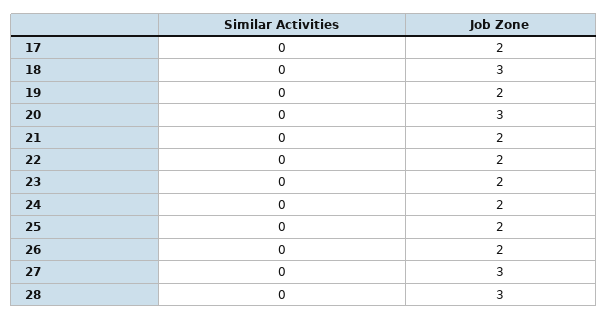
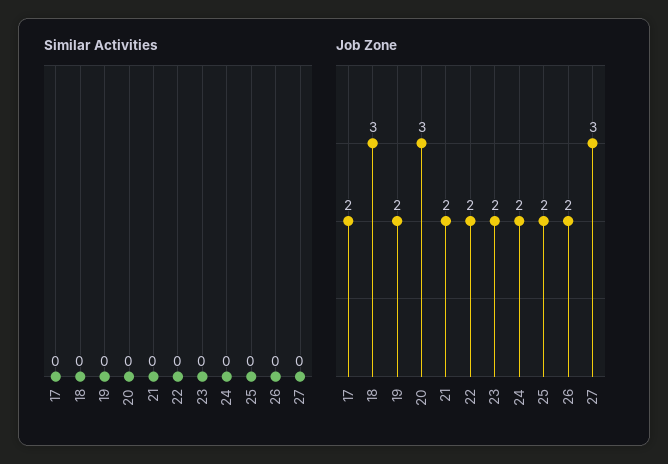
Similar Activities, 28: 0 -> none
Job Zone, 28: 3 -> none

